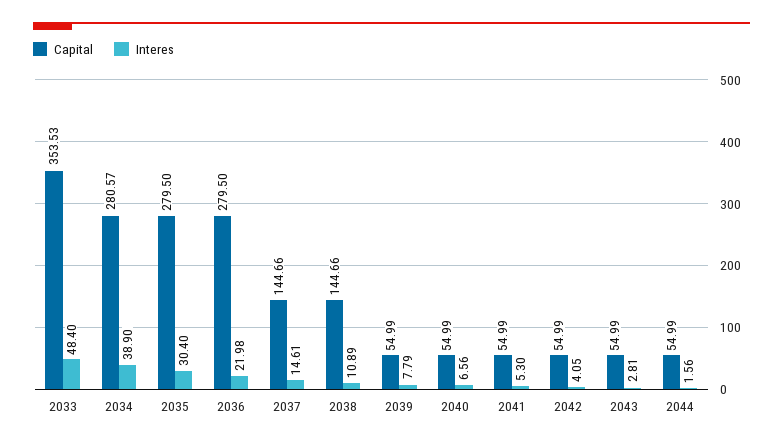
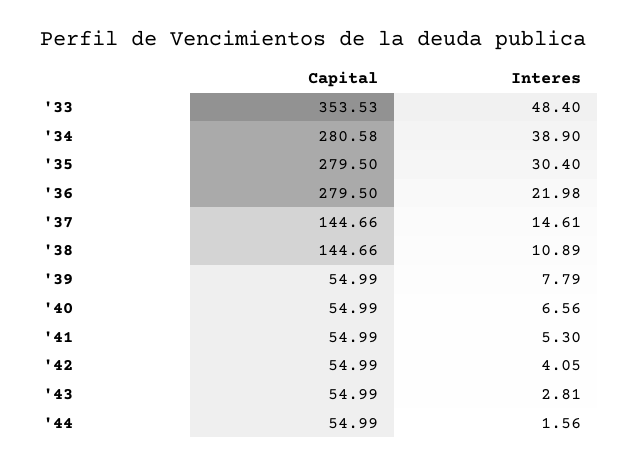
Capital, 2034: 280.57 -> 280.58

